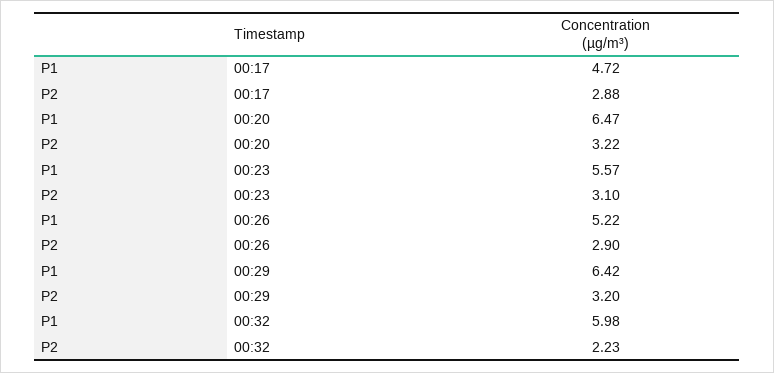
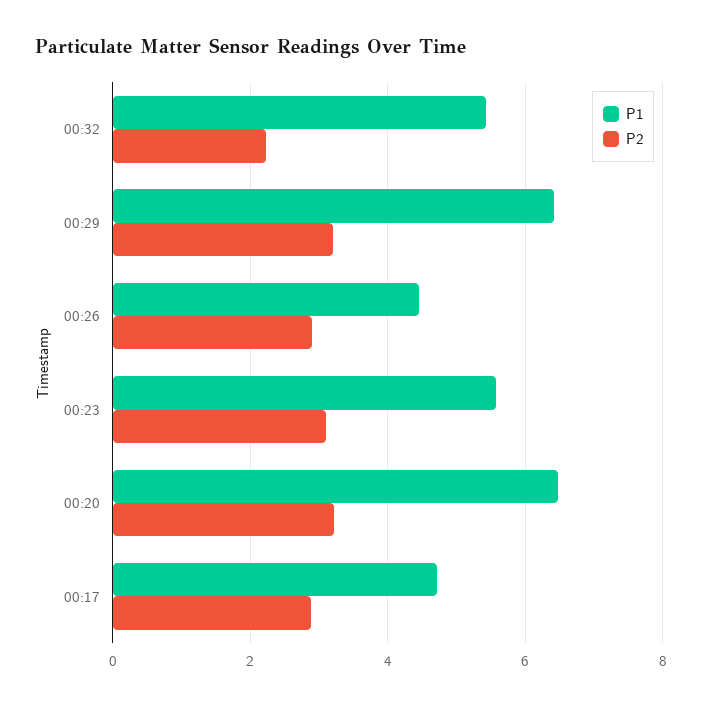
P1, 00:26: 5.22 -> 4.4
P1, 00:32: 5.98 -> 5.4

